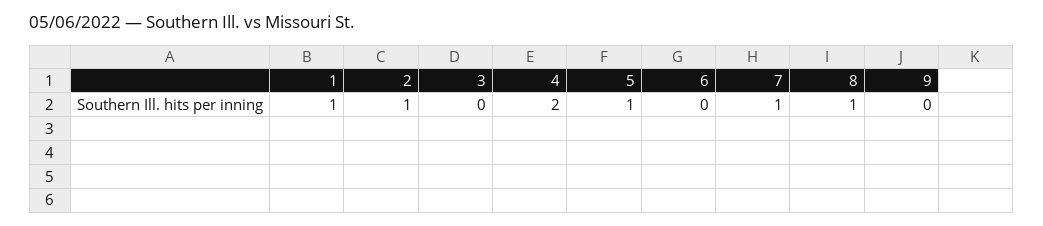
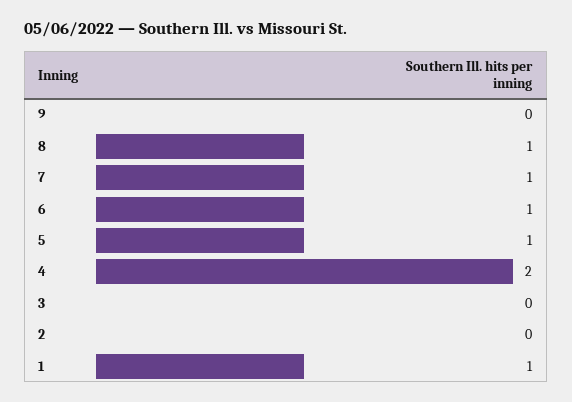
2: 1 -> 0
6: 0 -> 1

